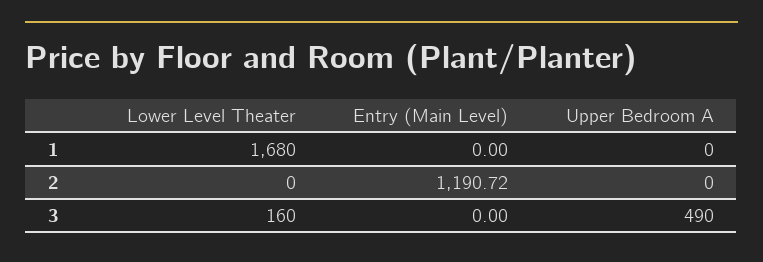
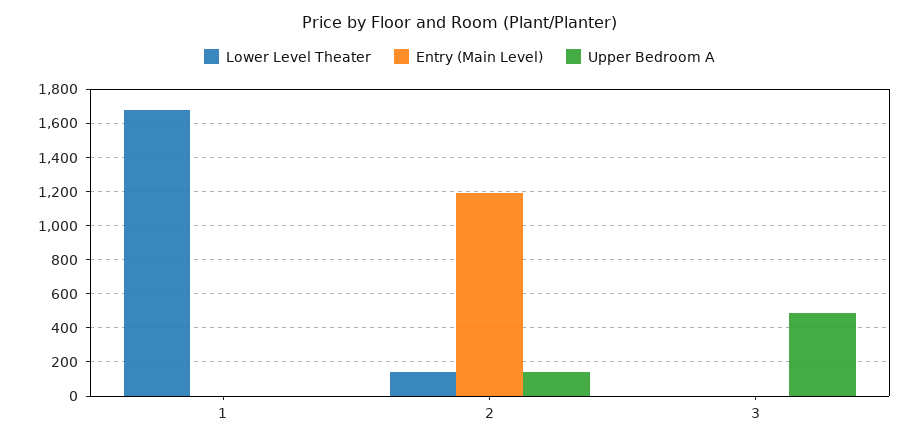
Lower Level Theater, 2: 0 -> 150
Upper Bedroom A, 2: 0 -> 150
Lower Level Theater, 3: 160 -> 0

